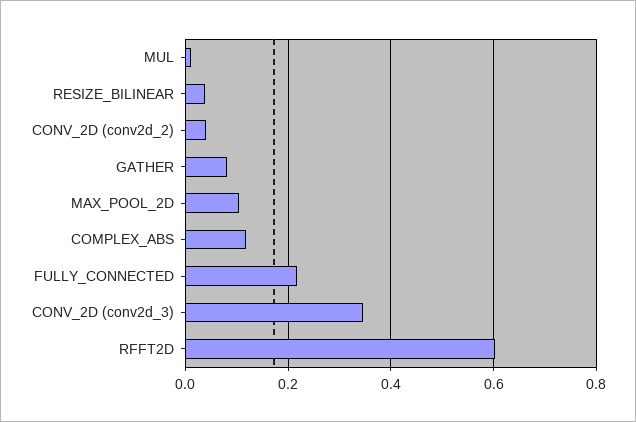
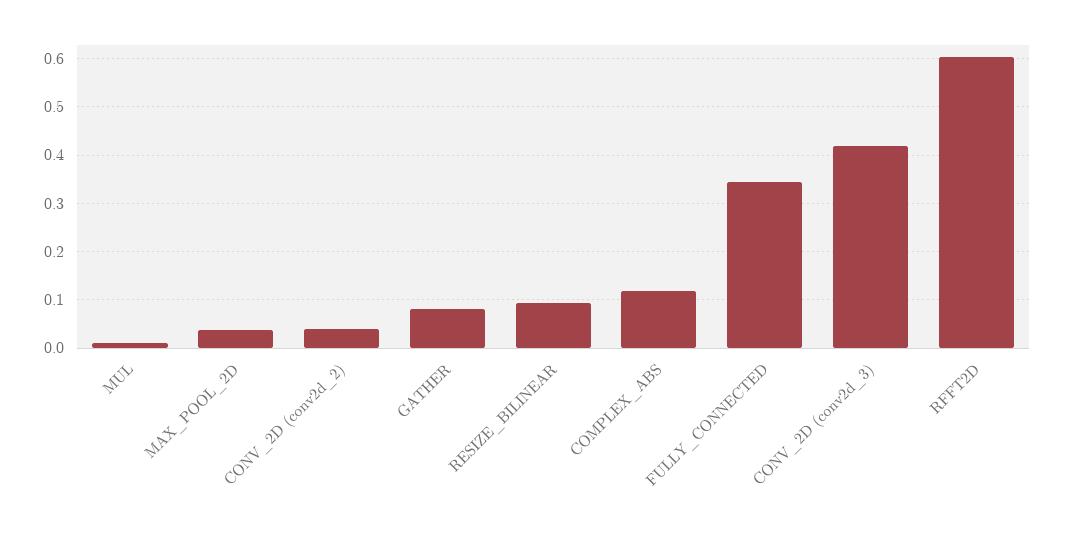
RESIZE_BILINEAR: 0.04 -> 0.1
MAX_POOL_2D: 0.1 -> 0.04
FULLY_CONNECTED: 0.22 -> 0.34
CONV_2D (conv2d_3): 0.34 -> 0.42

